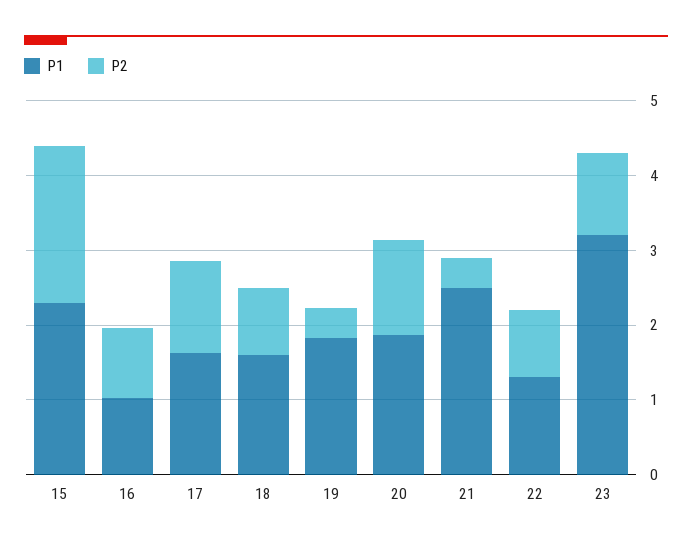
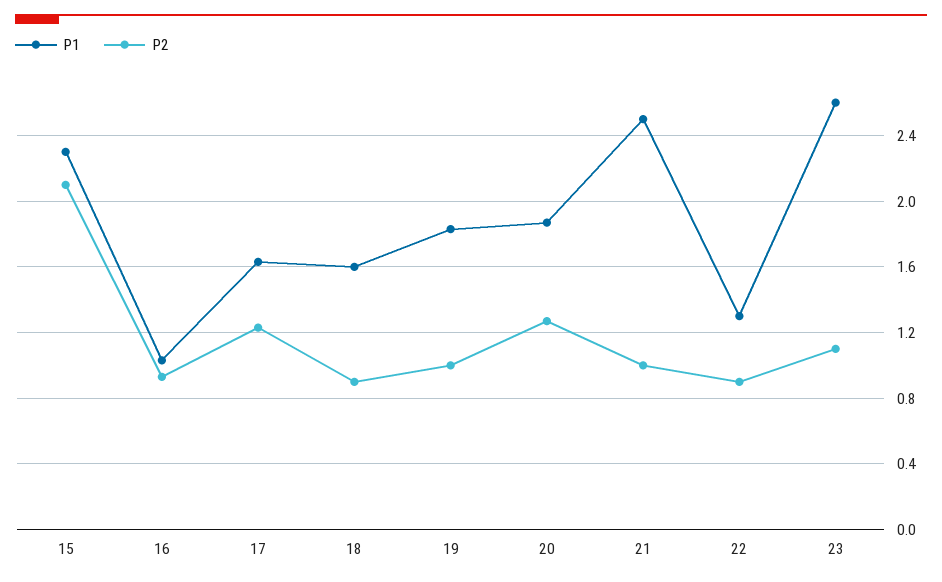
P2, 19: 0.4 -> 1
P2, 21: 0.4 -> 1
P1, 23: 3.2 -> 2.6

